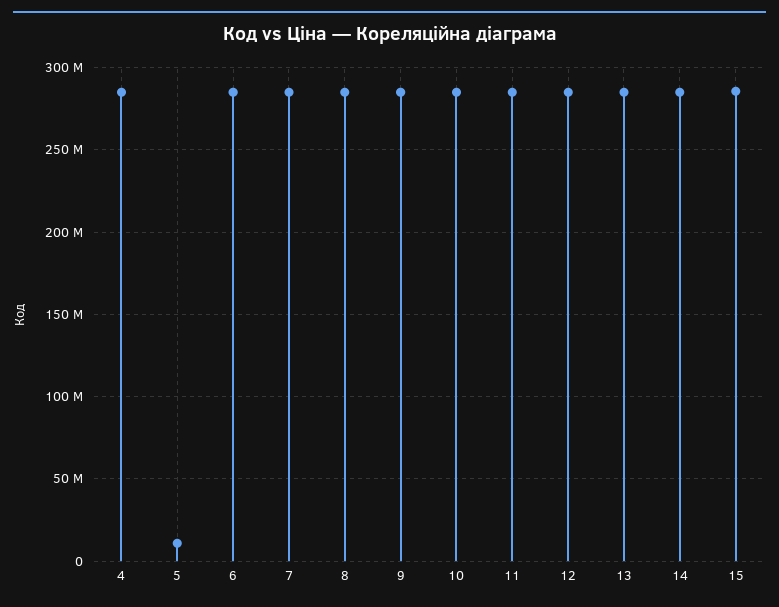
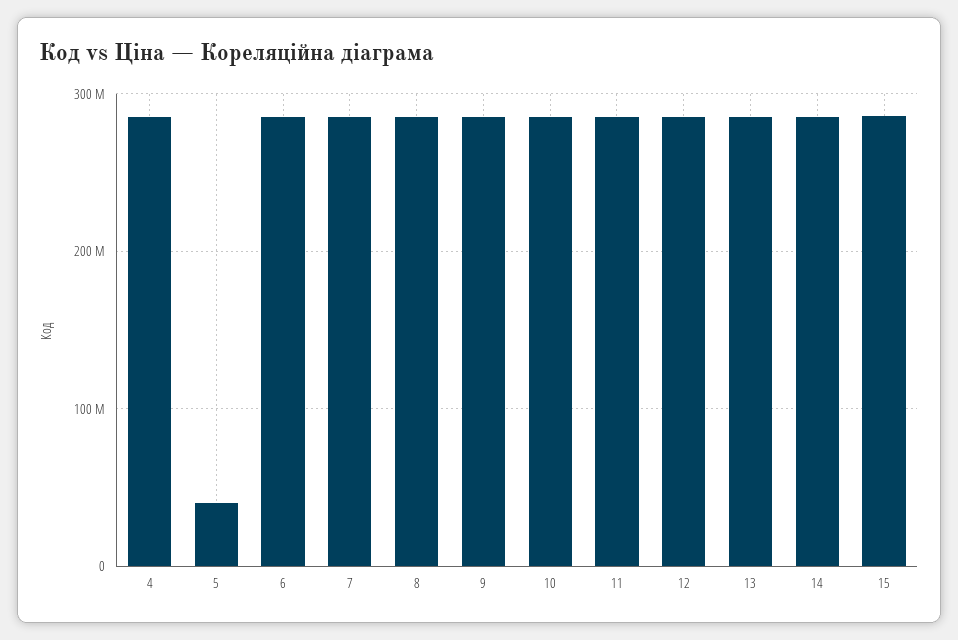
5: 10000000 -> 40000000

